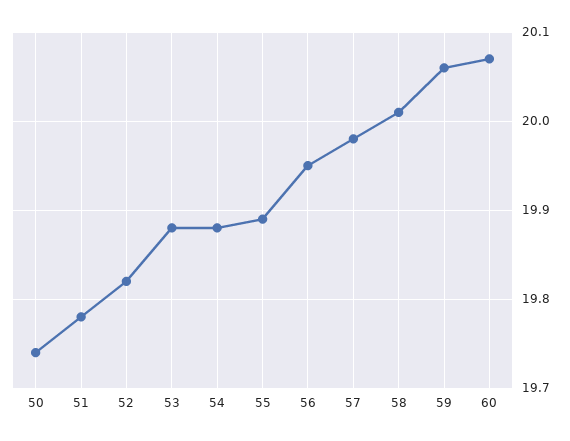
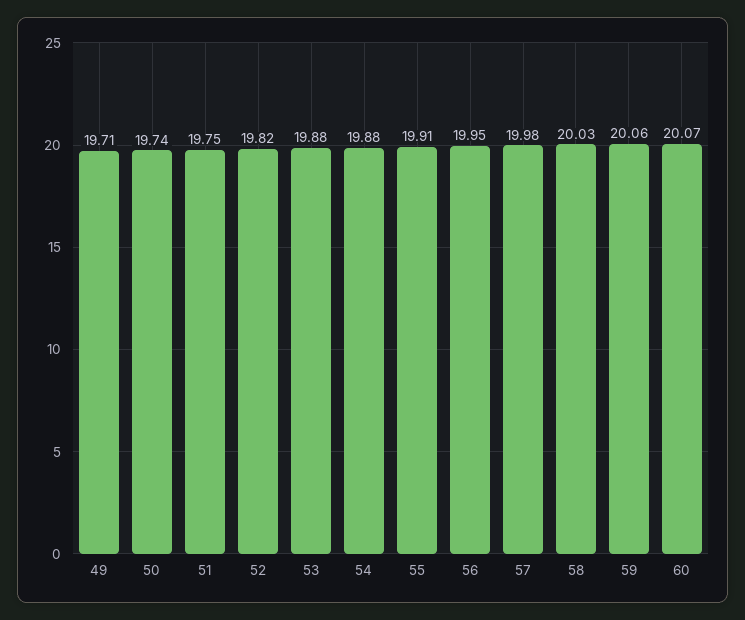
51: 19.78 -> 19.75
55: 19.89 -> 19.91
58: 20.01 -> 20.03
49: none -> 19.71

